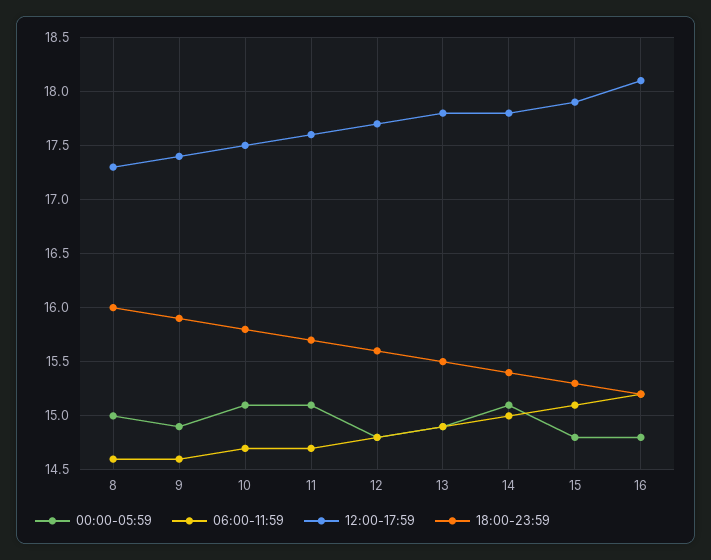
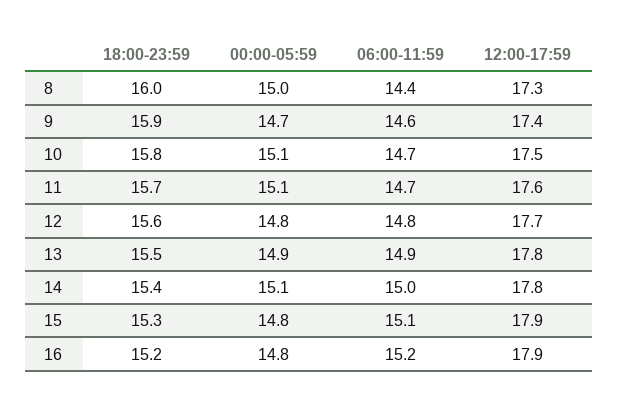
06:00-11:59, 8: 14.6 -> 14.4
00:00-05:59, 9: 14.9 -> 14.7
12:00-17:59, 16: 18.1 -> 17.9

